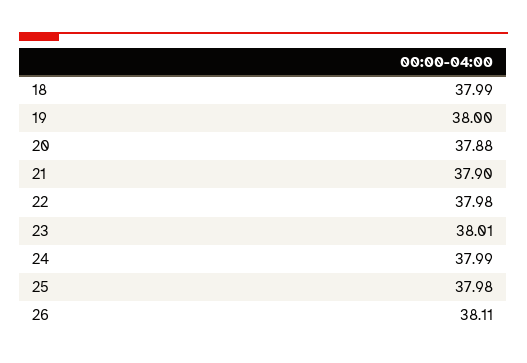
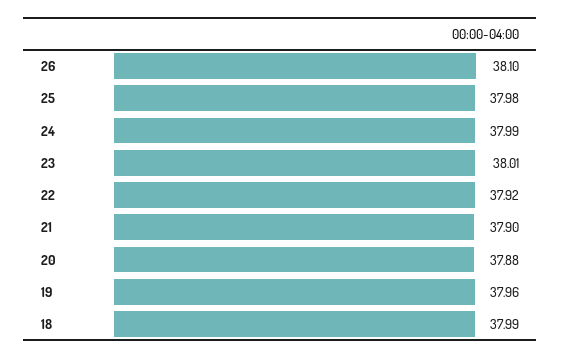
19: 38 -> 37.96
22: 37.98 -> 37.92
26: 38.11 -> 38.1

